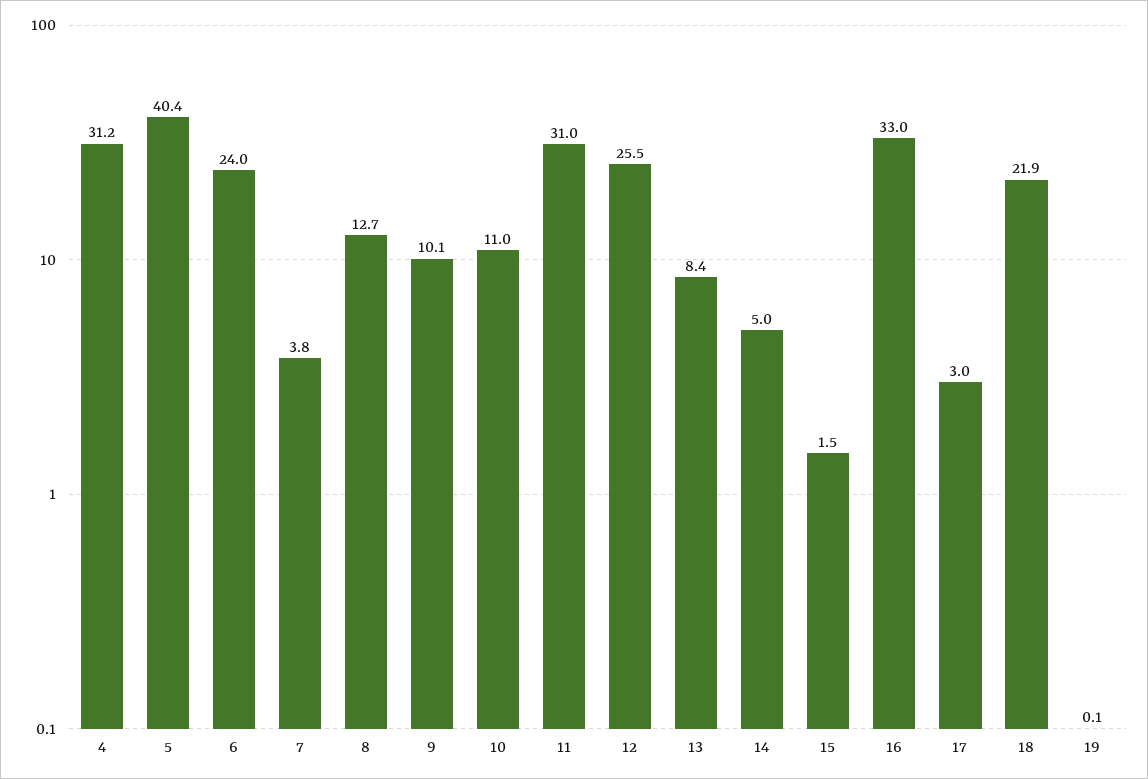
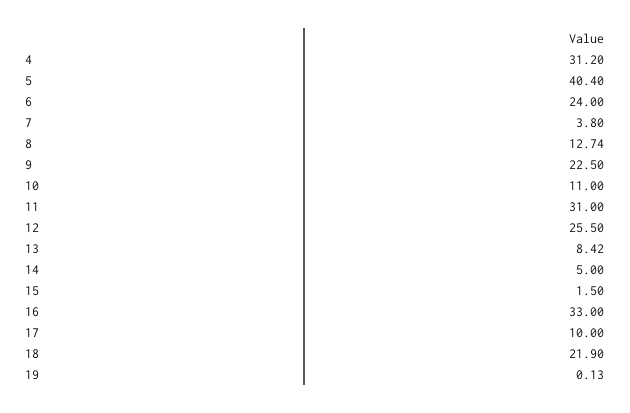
9: 10.1 -> 22.5
17: 3 -> 10

